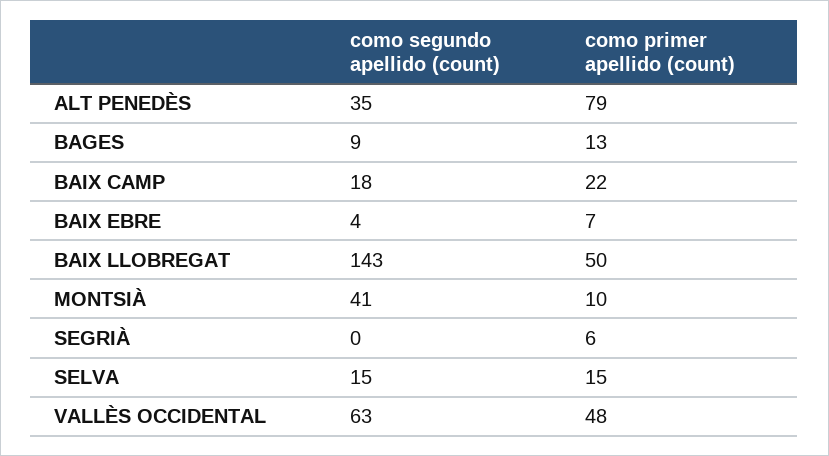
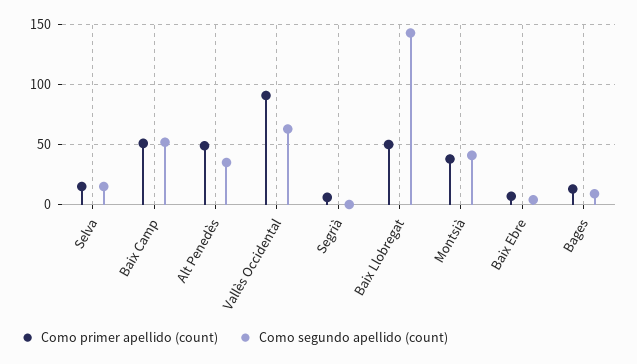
como primer apellido (count), ALT PENEDÈS: 79 -> 50
como segundo apellido (count), BAIX CAMP: 18 -> 50
como primer apellido (count), BAIX CAMP: 22 -> 50
como primer apellido (count), MONTSIÀ: 10 -> 40
como primer apellido (count), VALLÈS OCCIDENTAL: 48 -> 90

